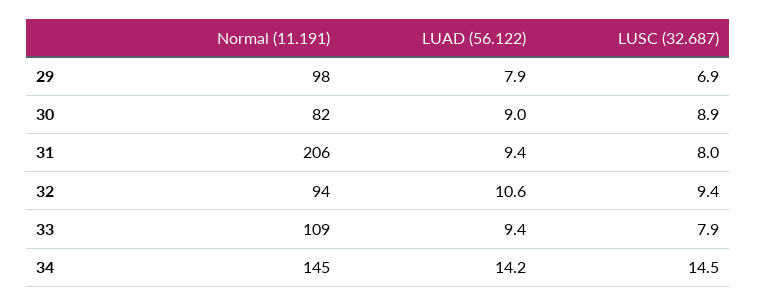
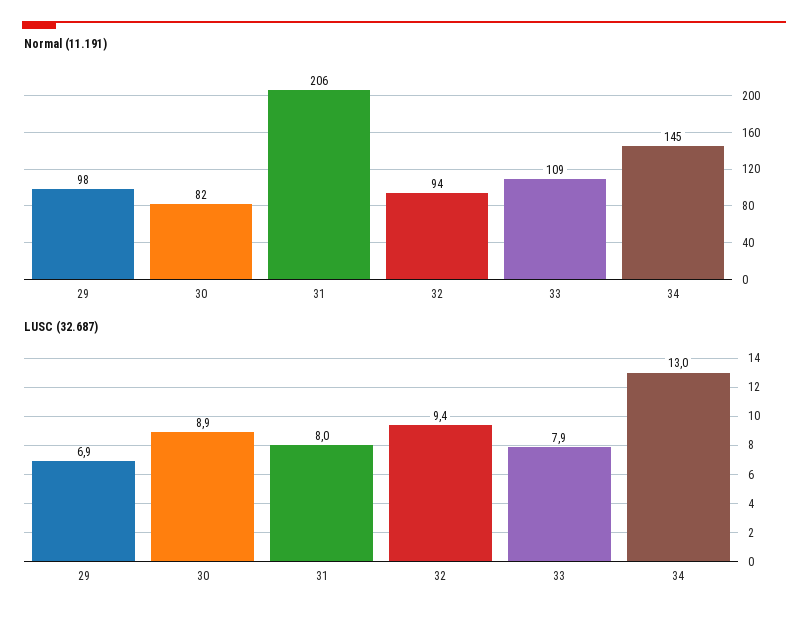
LUAD (56.122), 29: 7.9 -> none
LUAD (56.122), 30: 9 -> none
LUAD (56.122), 31: 9.4 -> none
LUAD (56.122), 32: 10.6 -> none
LUAD (56.122), 33: 9.4 -> none
LUAD (56.122), 34: 14.2 -> none
LUSC (32.687), 34: 14.5 -> 13

